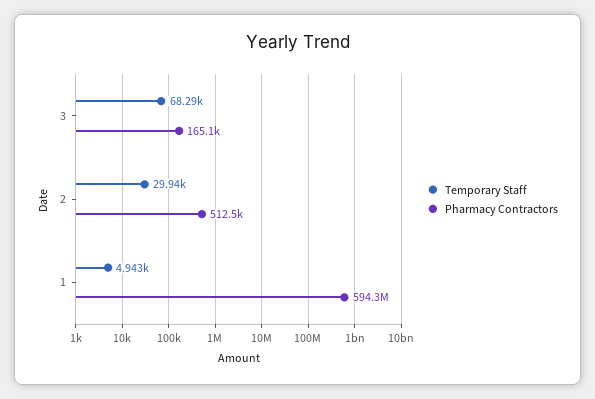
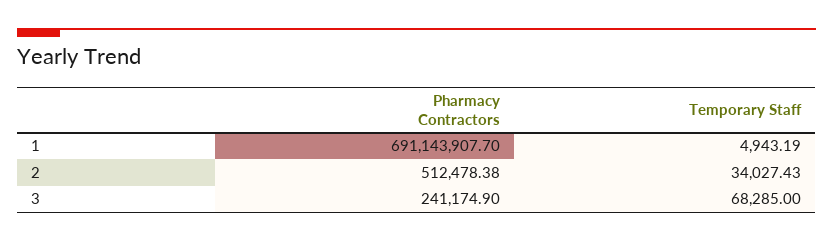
Pharmacy Contractors, 3: 165100 -> 241174.9
Temporary Staff, 2: 29940 -> 34027.43
Pharmacy Contractors, 1: 594300000 -> 691143907.7

